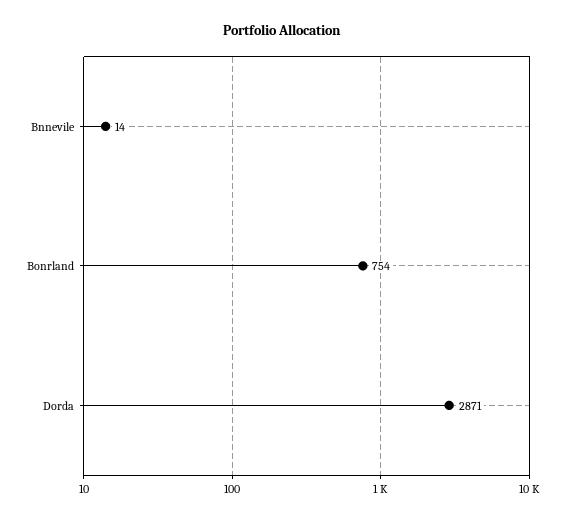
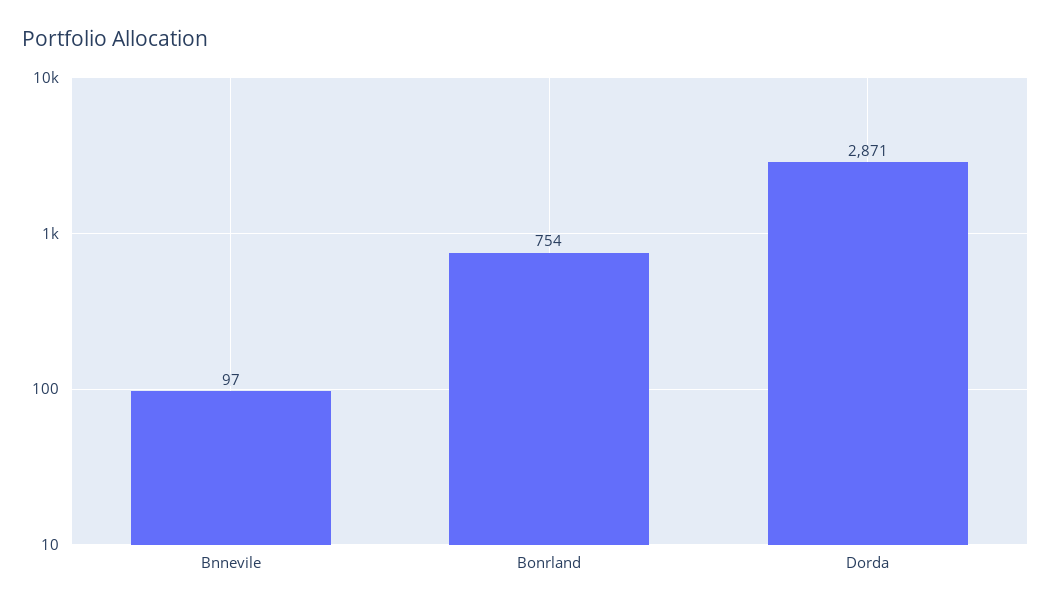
Bnnevile: 14 -> 97

